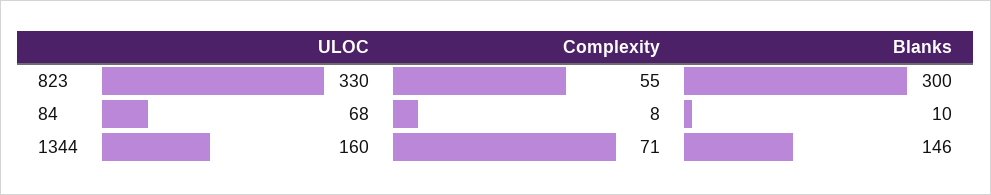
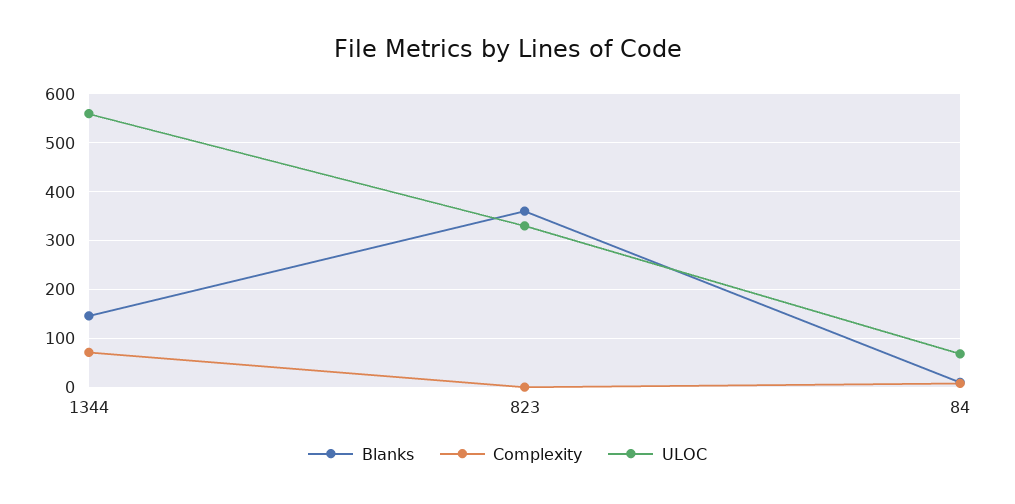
Complexity, 823: 55 -> 0
Blanks, 823: 300 -> 360
ULOC, 1344: 160 -> 560

